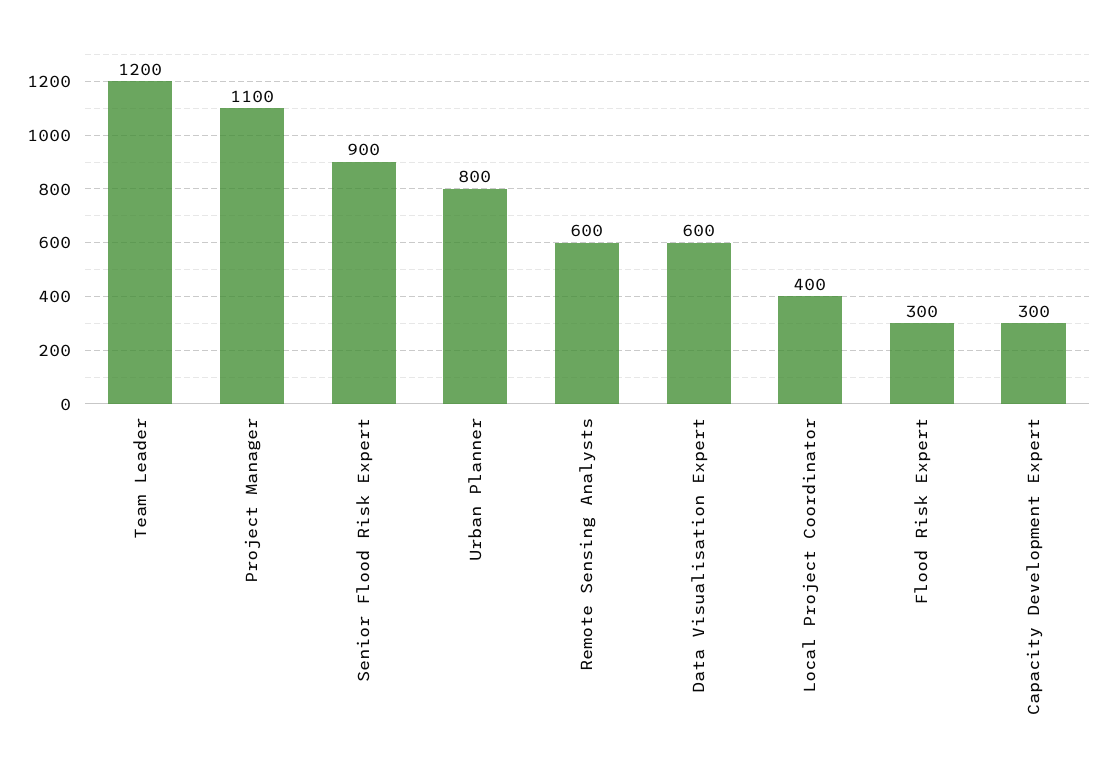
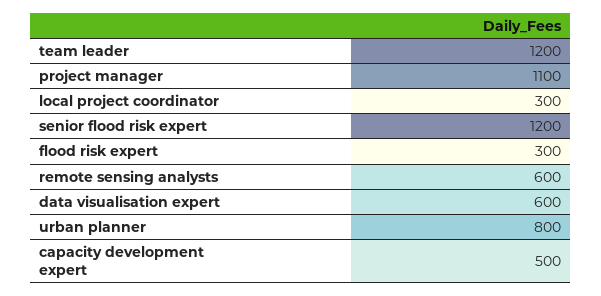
Senior Flood Risk Expert: 900 -> 1200
Local Project Coordinator: 400 -> 300
Capacity Development Expert: 300 -> 500

